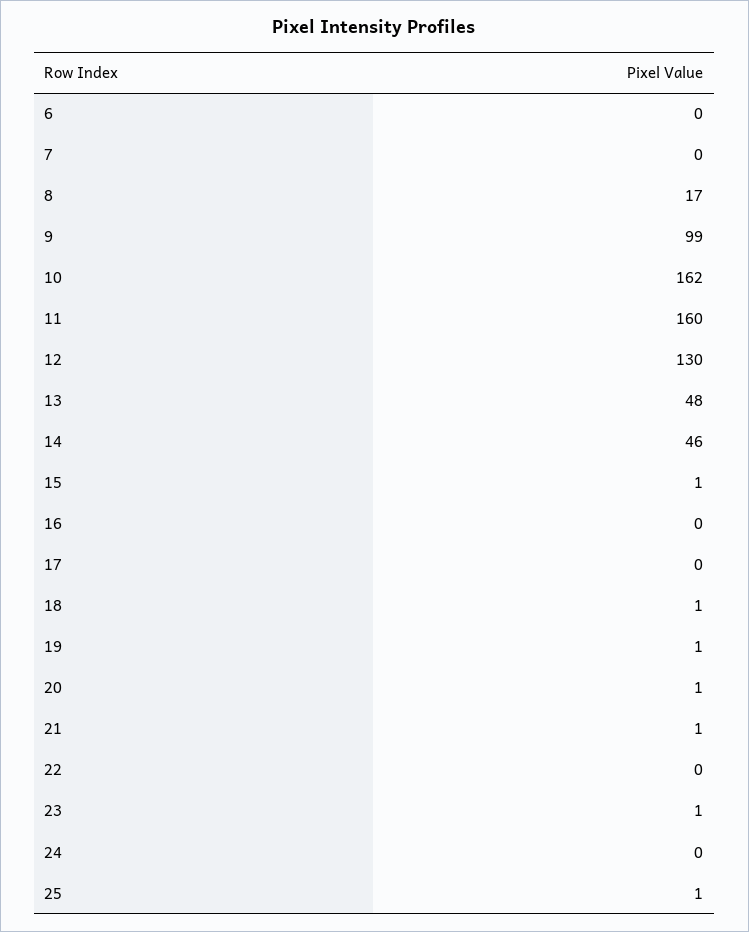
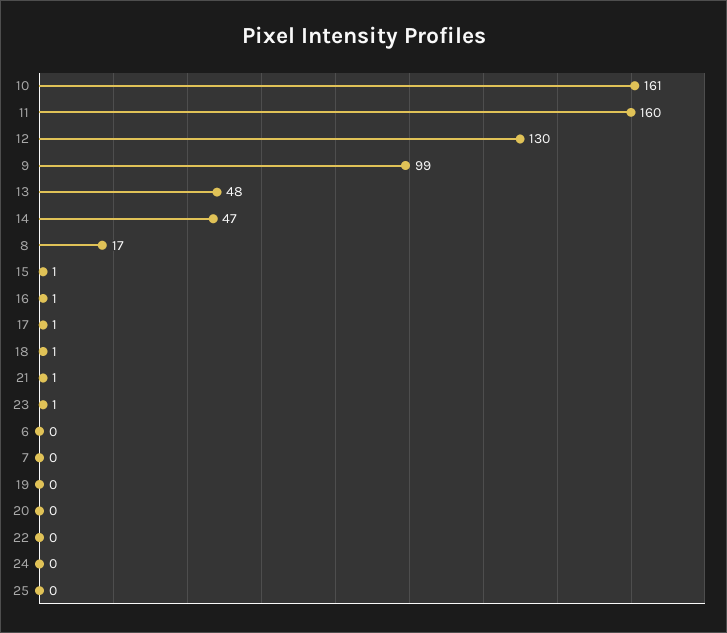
10: 162 -> 161
14: 46 -> 47
16: 0 -> 1
17: 0 -> 1
19: 1 -> 0
20: 1 -> 0
25: 1 -> 0

